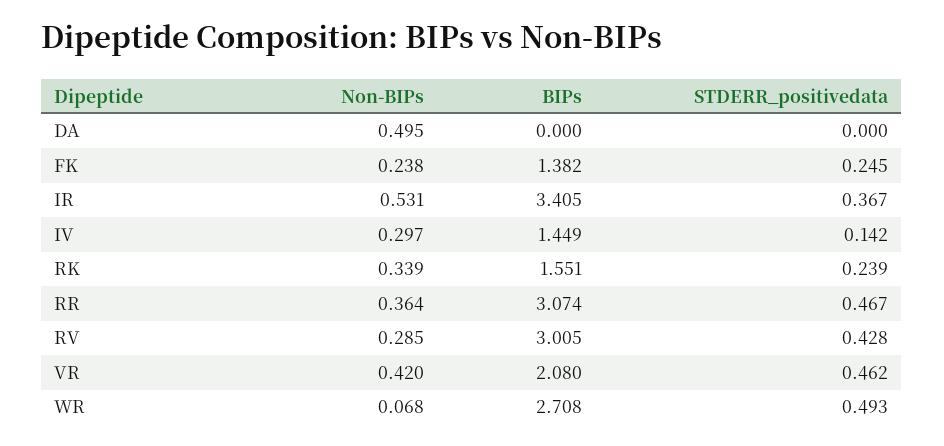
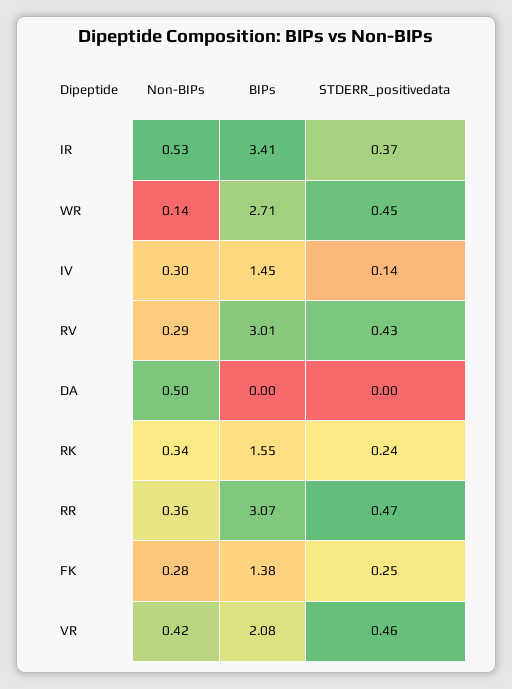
Non-BIPs, FK: 0.238 -> 0.28
Non-BIPs, WR: 0.068 -> 0.14
STDERR_positivedata, WR: 0.493 -> 0.45

